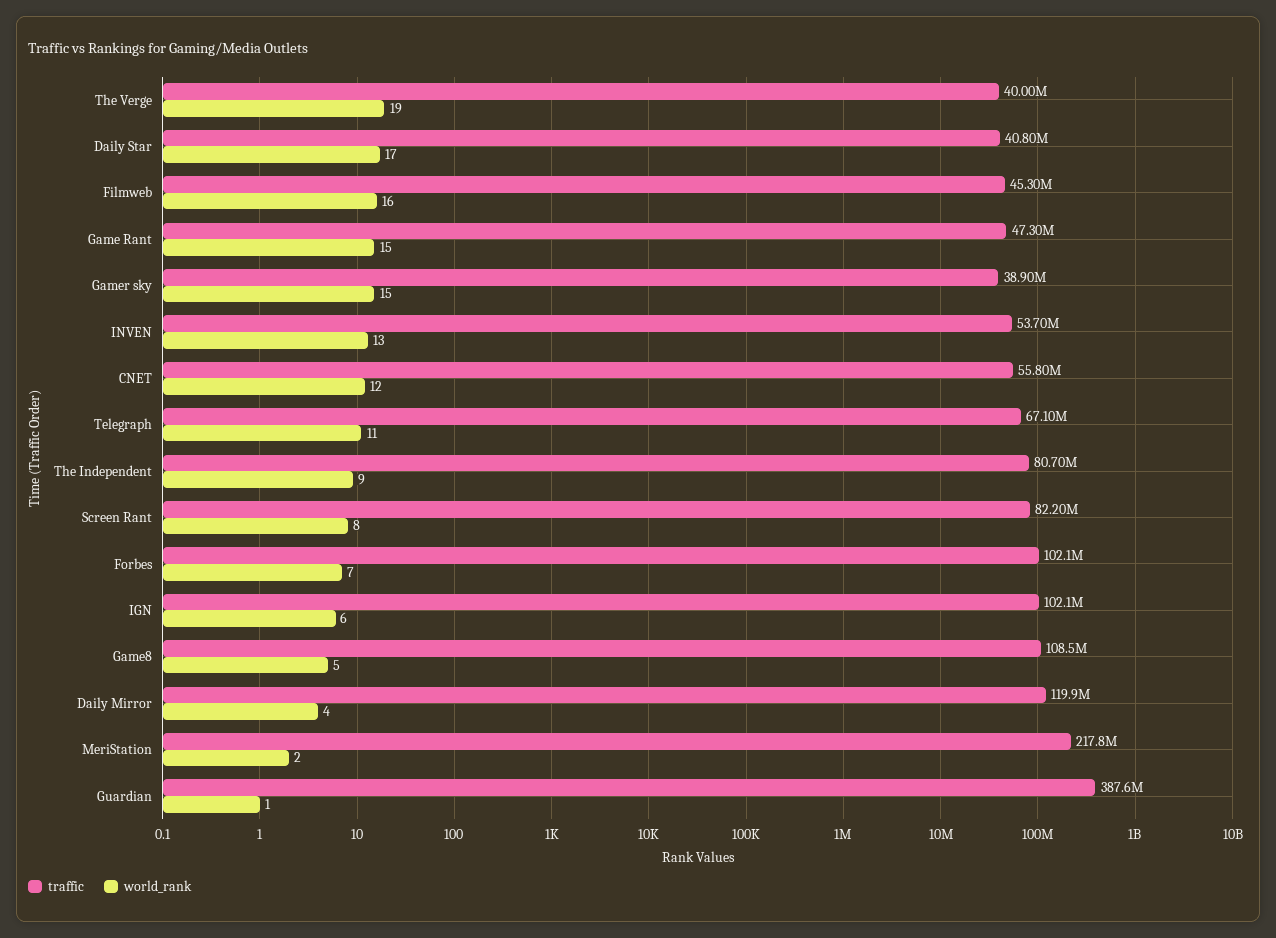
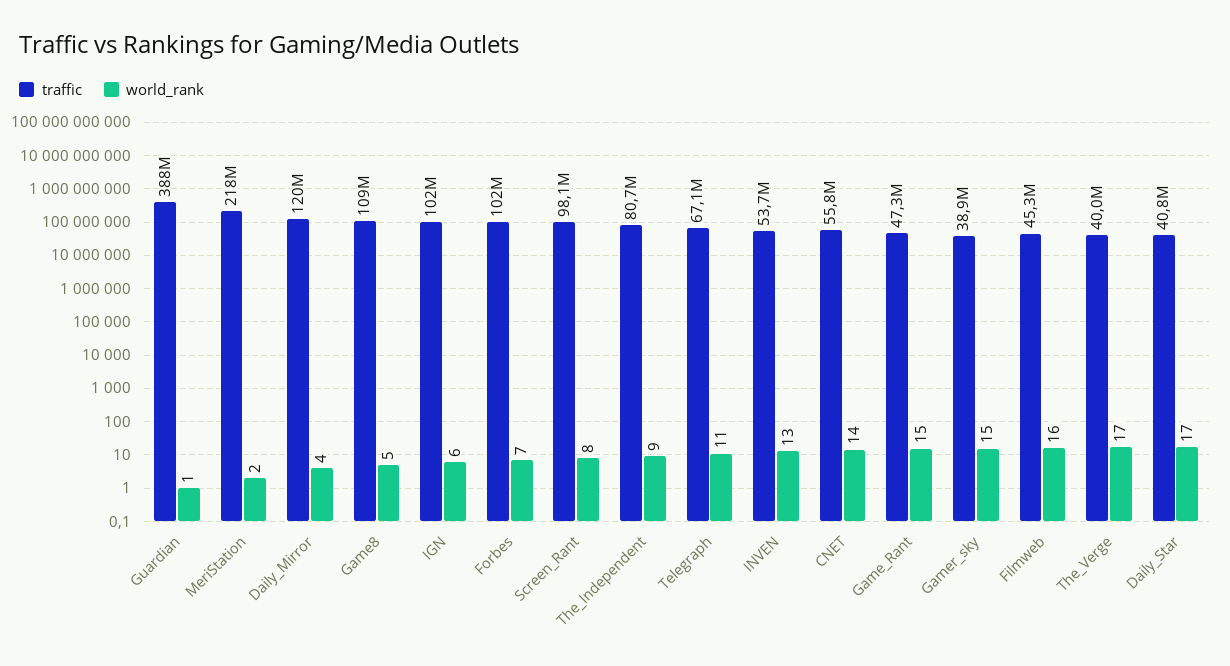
world_rank, The Verge: 19 -> 17
world_rank, CNET: 12 -> 14
traffic, Screen Rant: 82200000 -> 98100000

